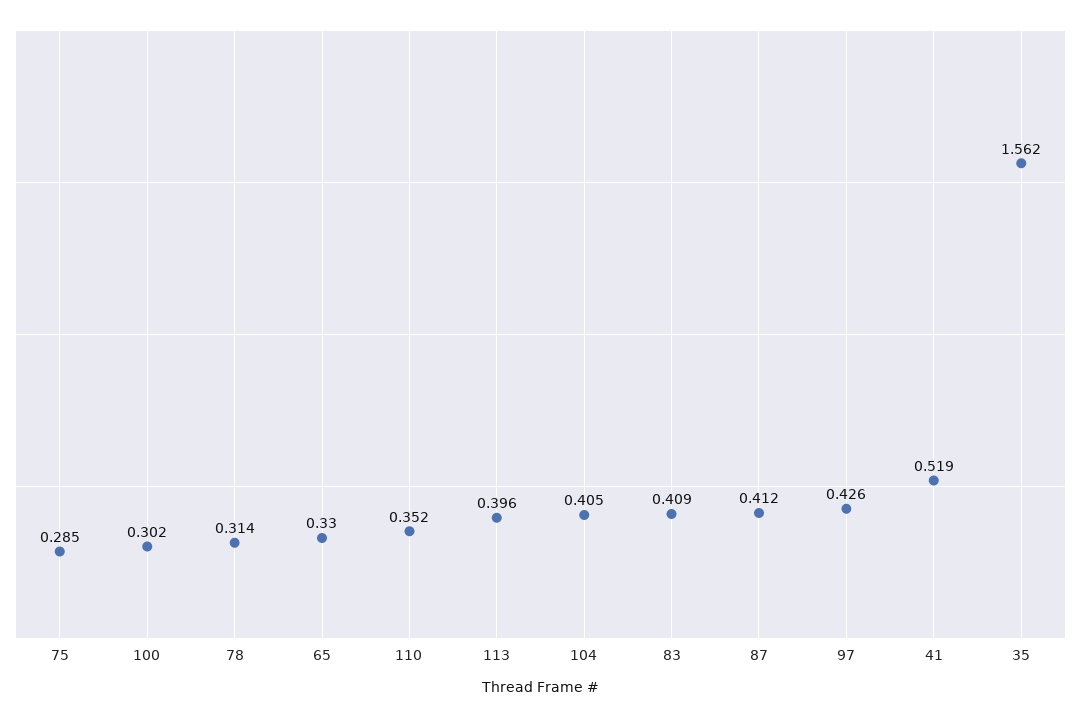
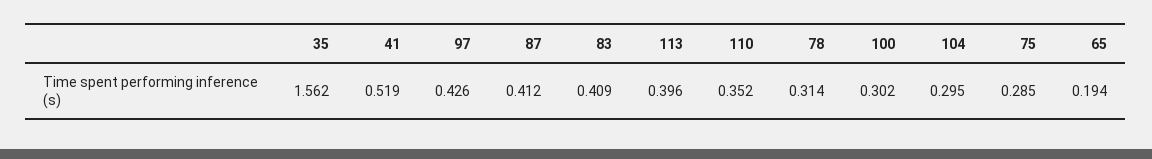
65: 0.33 -> 0.194
104: 0.405 -> 0.295

